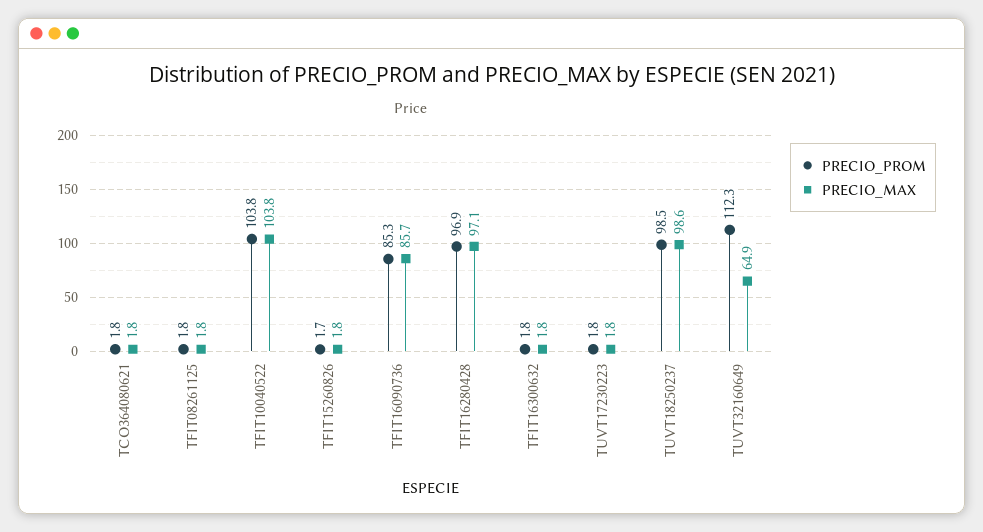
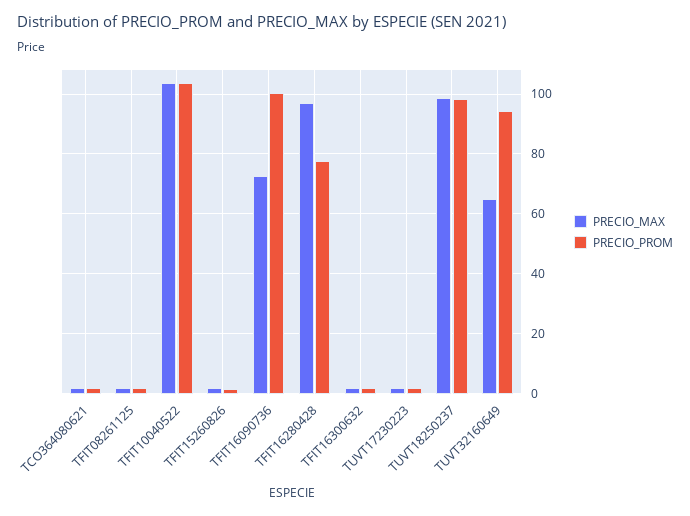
PRECIO_PROM, TFIT16090736: 85.3 -> 100
PRECIO_MAX, TFIT16090736: 85.7 -> 72.5
PRECIO_PROM, TFIT16280428: 96.9 -> 77.5
PRECIO_PROM, TUVT32160649: 112.3 -> 95

